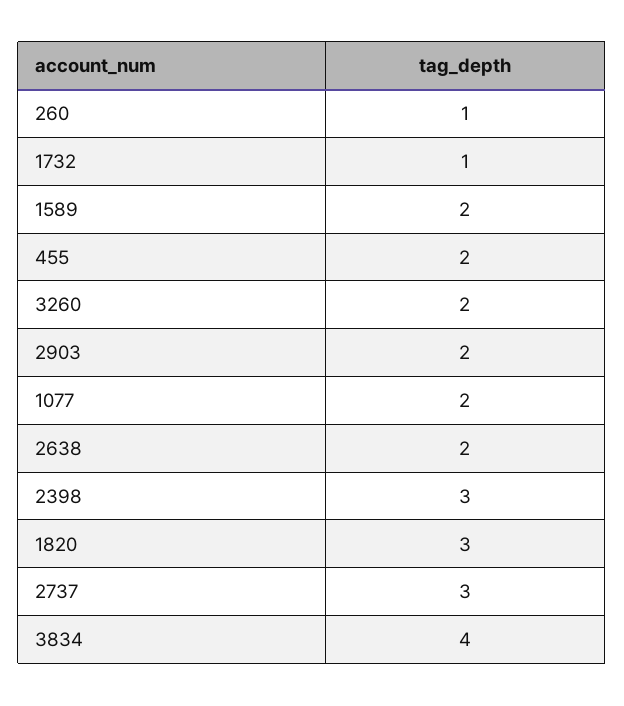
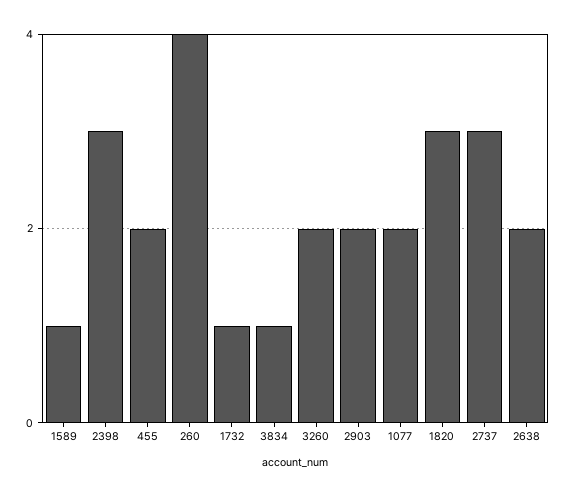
260: 1 -> 4
1589: 2 -> 1
3834: 4 -> 1

